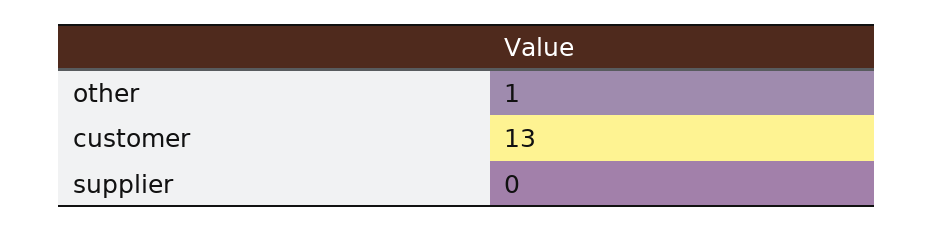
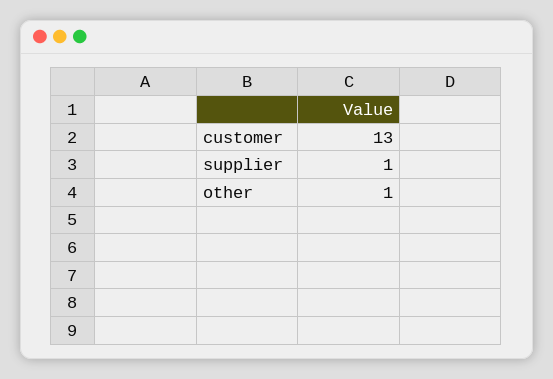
supplier: 0 -> 1

